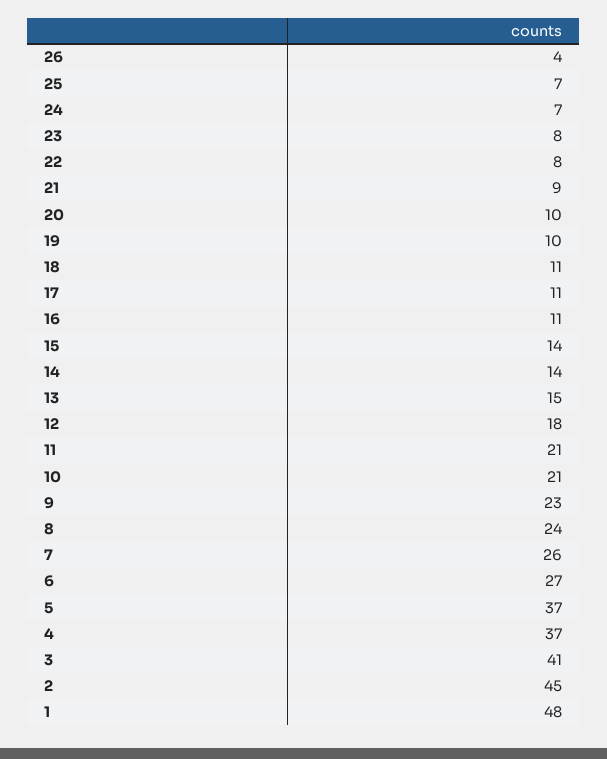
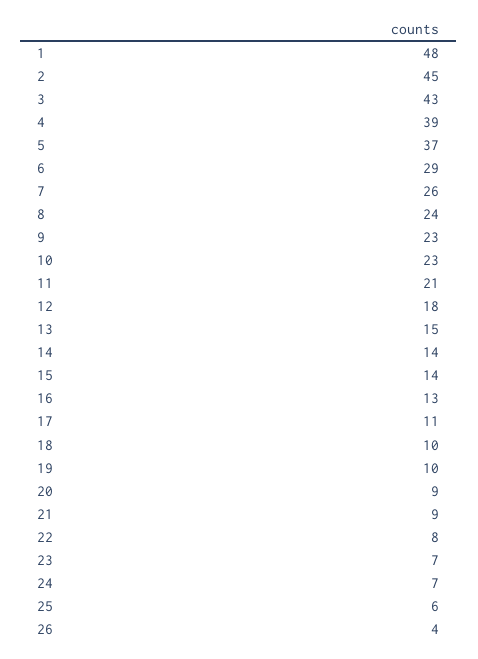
25: 7 -> 6
23: 8 -> 7
20: 10 -> 9
18: 11 -> 10
16: 11 -> 13
10: 21 -> 23
6: 27 -> 29
4: 37 -> 39
3: 41 -> 43

